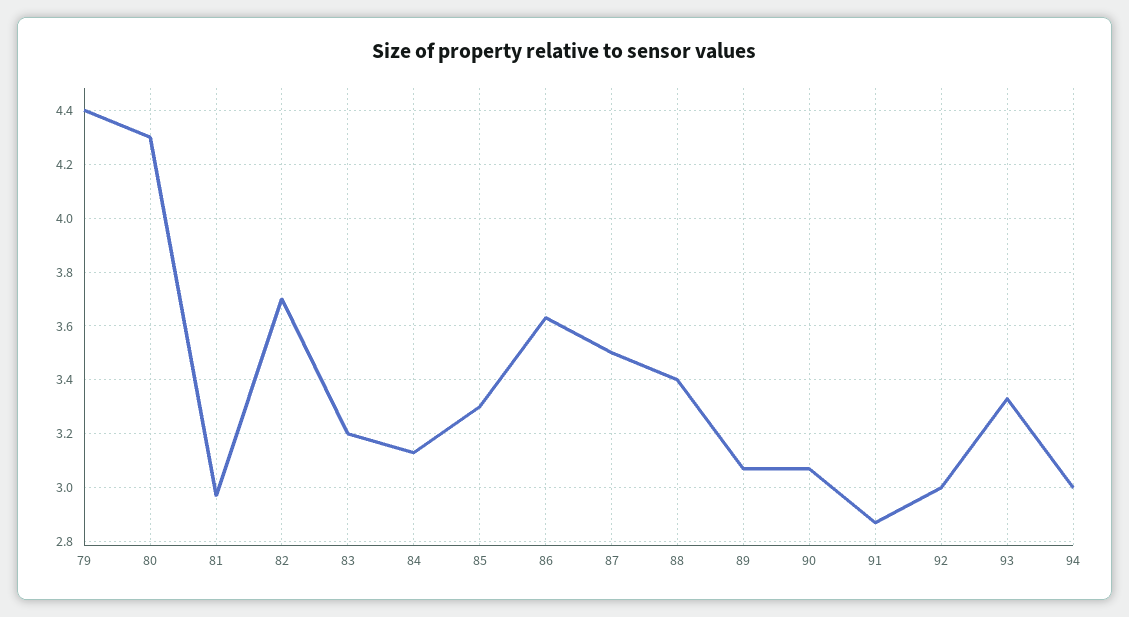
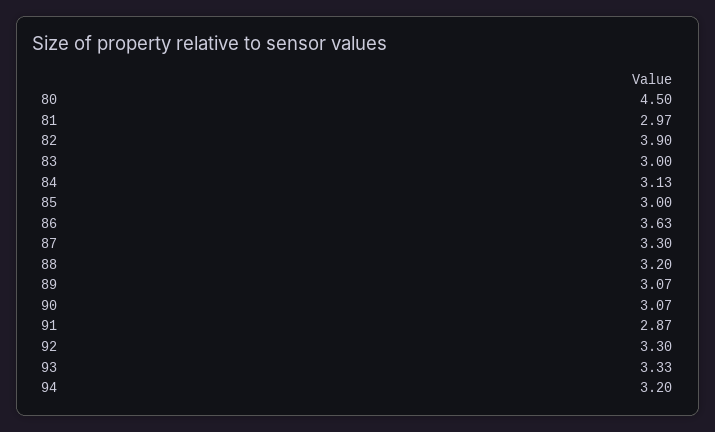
79: 4.4 -> none
80: 4.3 -> 4.5
82: 3.7 -> 3.9
83: 3.2 -> 3
85: 3.3 -> 3
87: 3.5 -> 3.3
88: 3.4 -> 3.2
92: 3 -> 3.3
94: 3 -> 3.2

